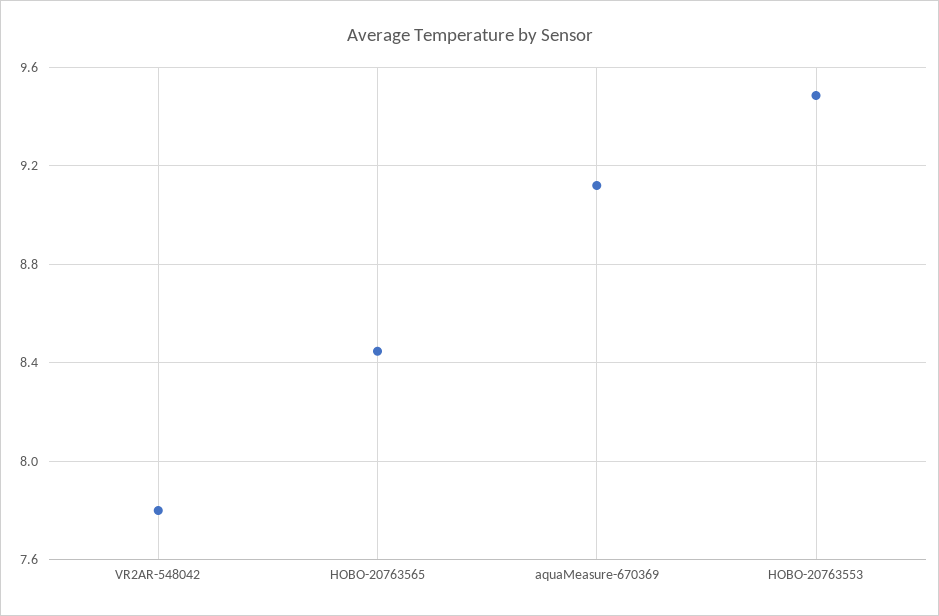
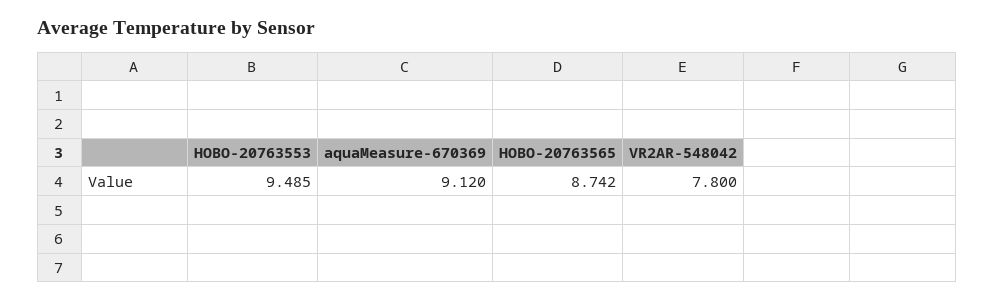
HOBO-20763565: 8.45 -> 8.742

